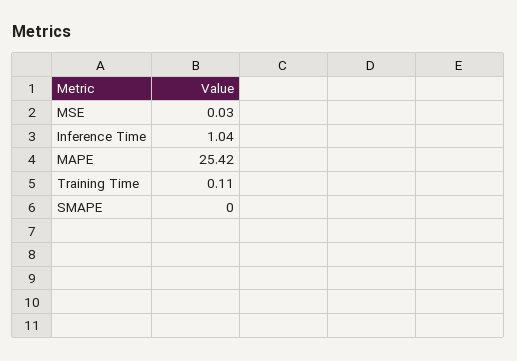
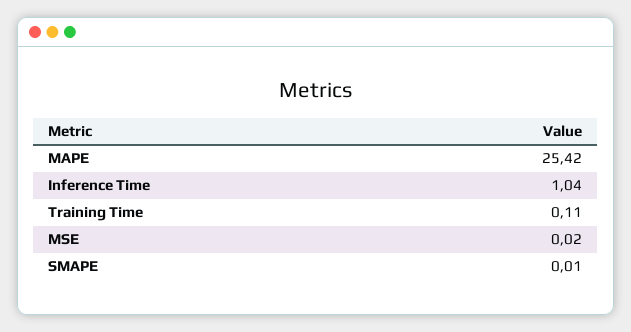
MSE: 0.03 -> 0.02
SMAPE: 0 -> 0.01

